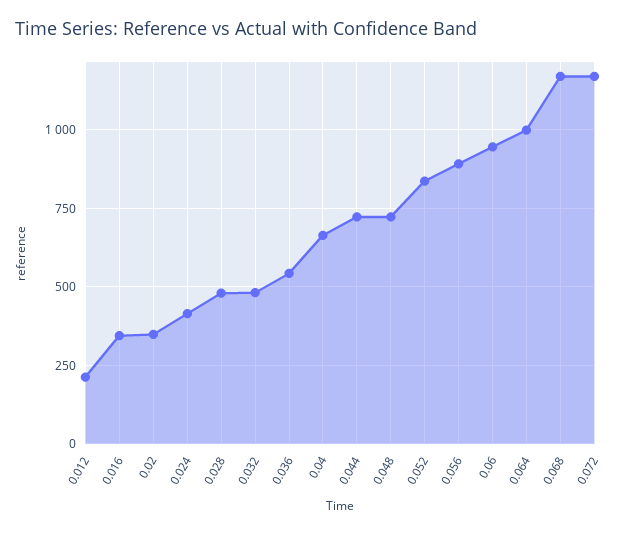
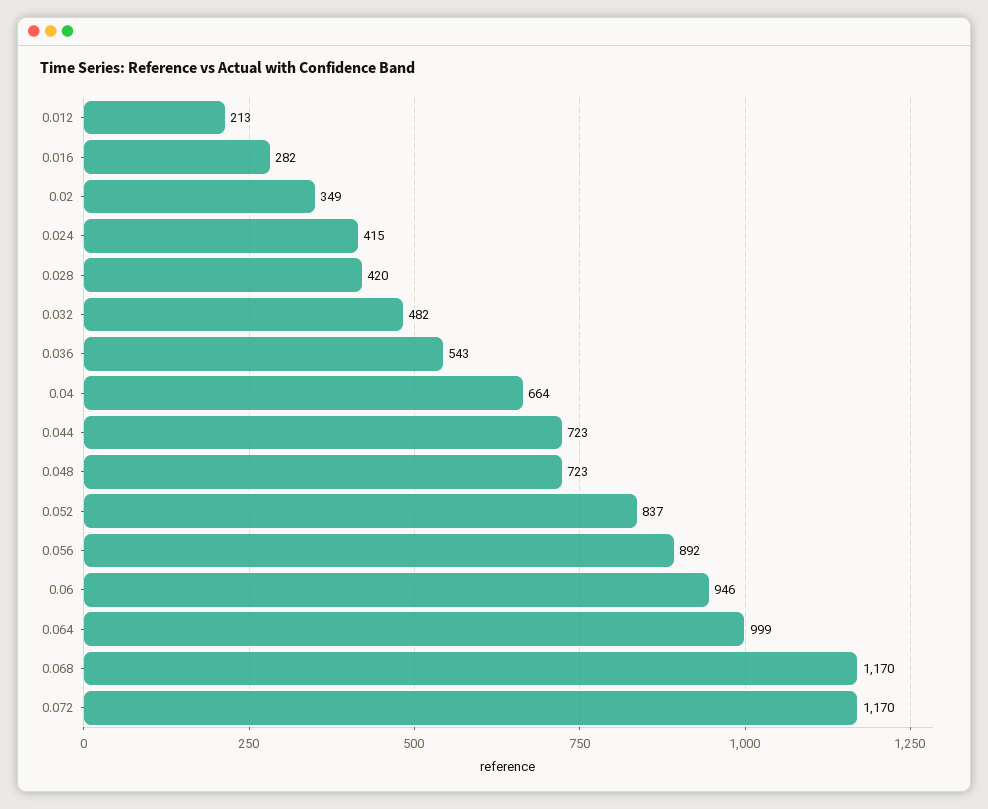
0.016: 350 -> 282
0.028: 475 -> 420

